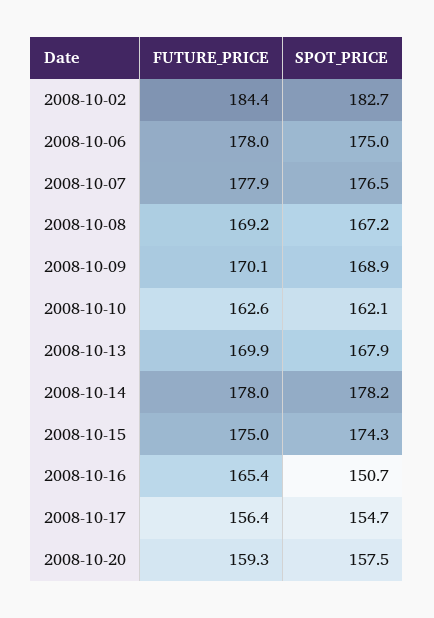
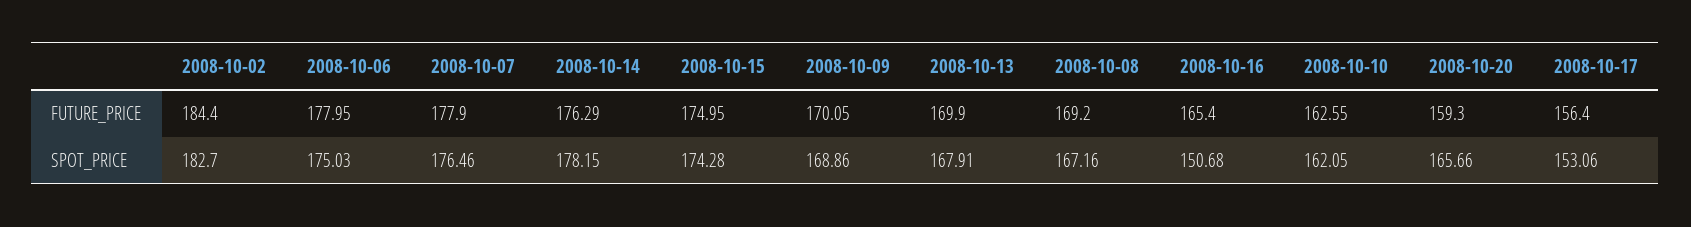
FUTURE_PRICE, 2008-10-14: 178 -> 176.29
SPOT_PRICE, 2008-10-17: 154.7 -> 153.06
SPOT_PRICE, 2008-10-20: 157.5 -> 165.66

